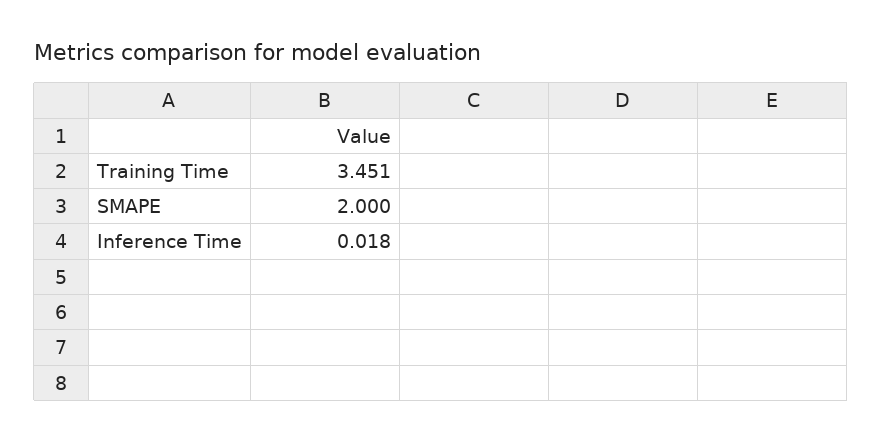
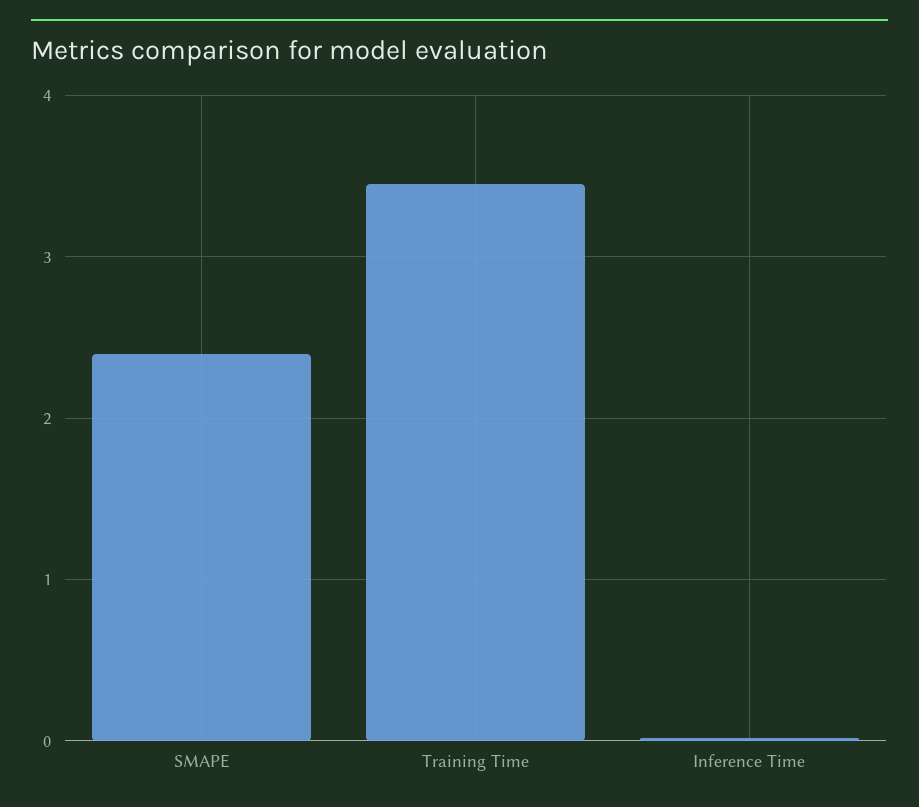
SMAPE: 2 -> 2.4

